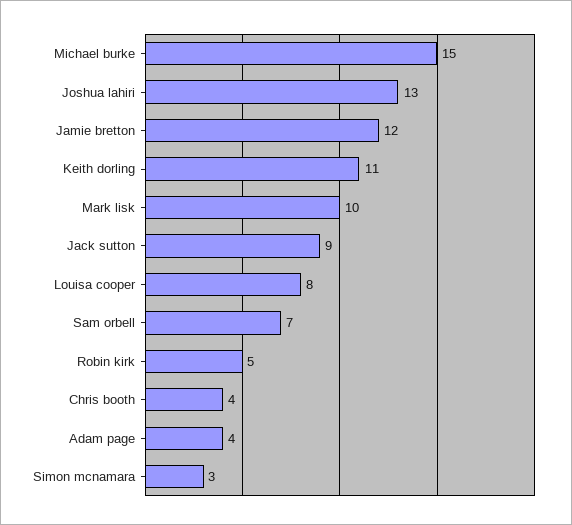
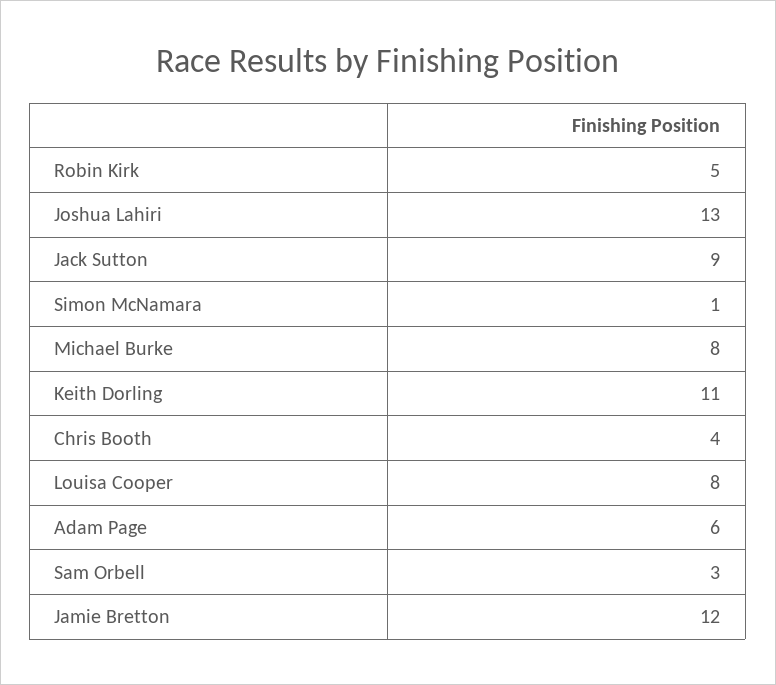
Michael burke: 15 -> 8
Mark lisk: 10 -> none
Sam orbell: 7 -> 3
Adam page: 4 -> 6
Simon mcnamara: 3 -> 1

